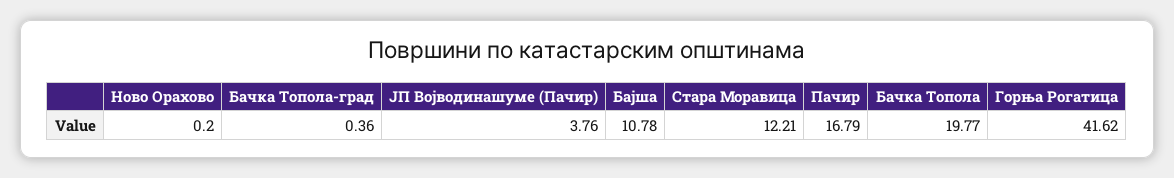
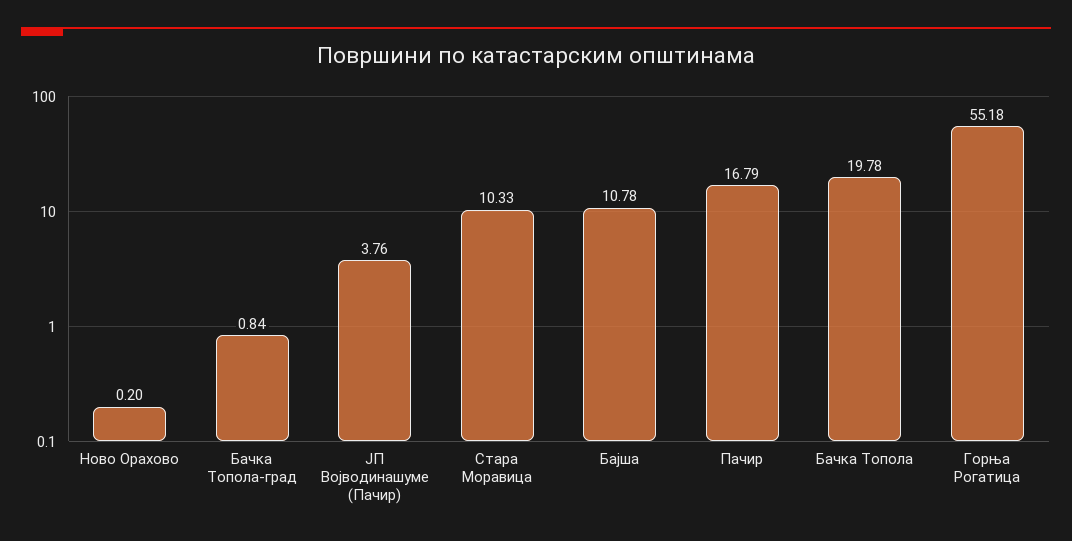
Бачка Топола-град: 0.36 -> 0.84
Стара Моравица: 12.21 -> 10.33
Бачка Топола: 19.77 -> 19.78
Горња Рогатица: 41.62 -> 55.18

